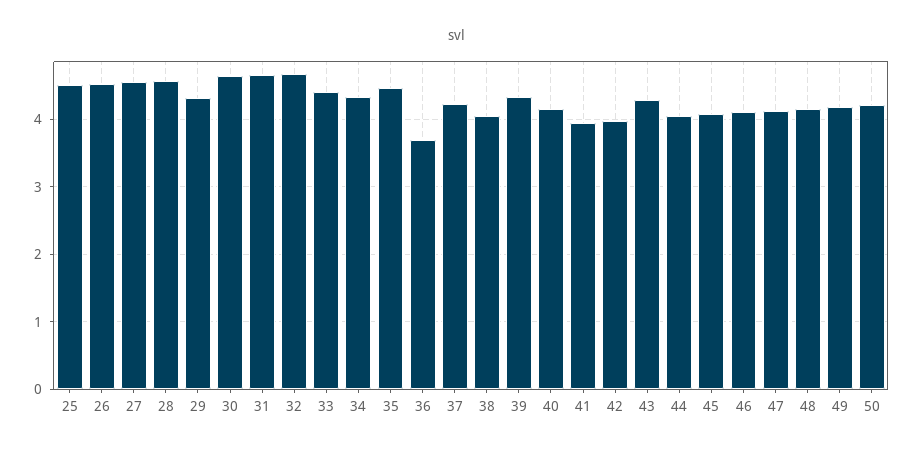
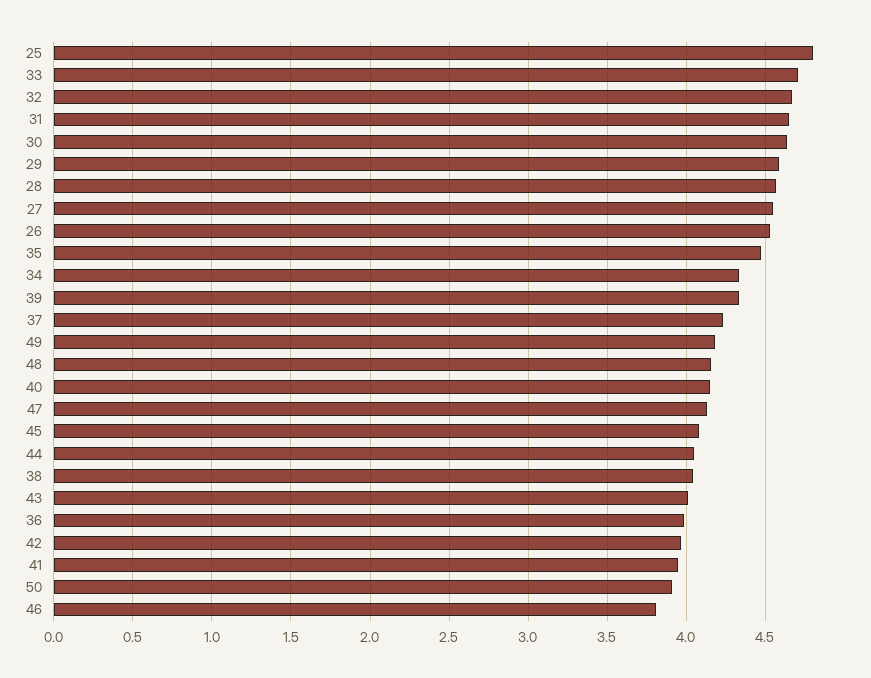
25: 4.5 -> 4.8
29: 4.3 -> 4.6
33: 4.4 -> 4.7
36: 3.7 -> 4
43: 4.3 -> 4
46: 4.1 -> 3.8
50: 4.2 -> 3.9

